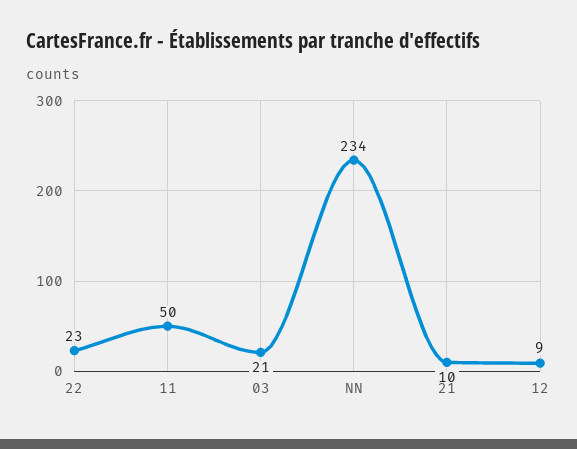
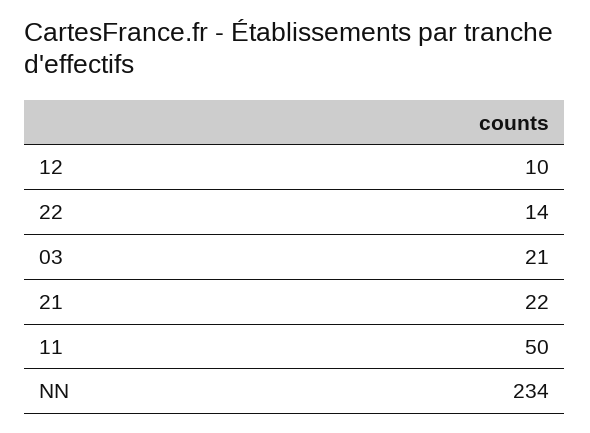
22: 23 -> 14
21: 10 -> 22
12: 9 -> 10

